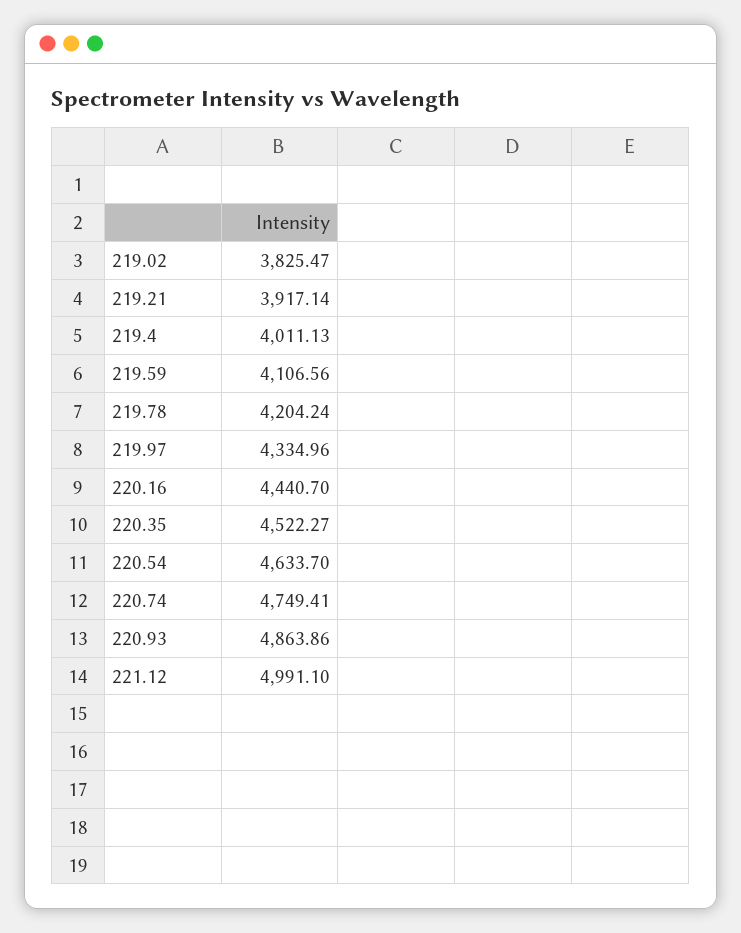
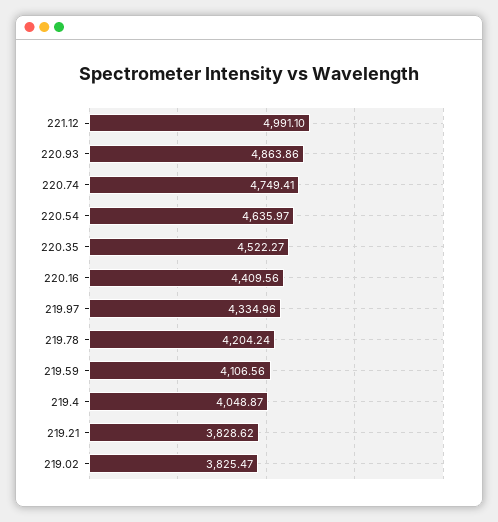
219.21: 3917.14 -> 3828.62
219.4: 4011.13 -> 4048.87
220.16: 4440.7 -> 4409.56
220.54: 4633.7 -> 4635.97

